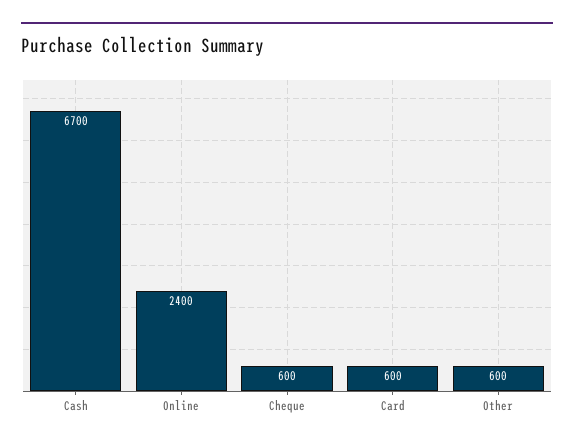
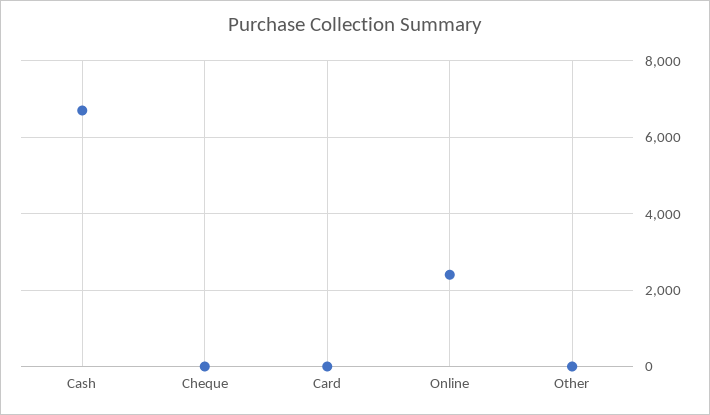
Cheque: 600 -> 0
Card: 600 -> 0
Other: 600 -> 0

